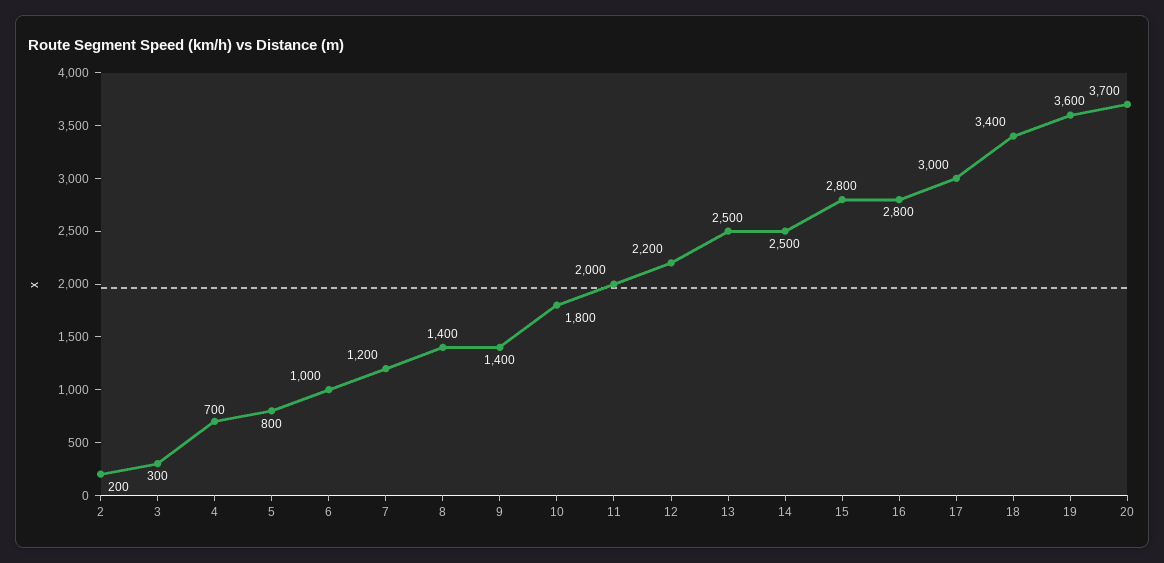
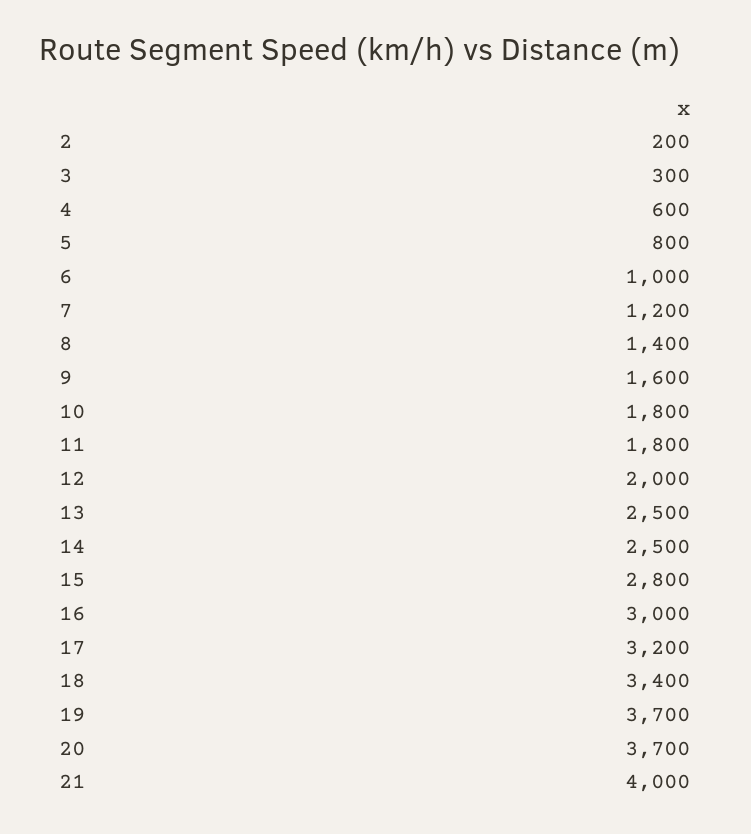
4: 700 -> 600
9: 1400 -> 1600
11: 2000 -> 1800
12: 2200 -> 2000
16: 2800 -> 3000
17: 3000 -> 3200
19: 3600 -> 3700
21: none -> 4000

